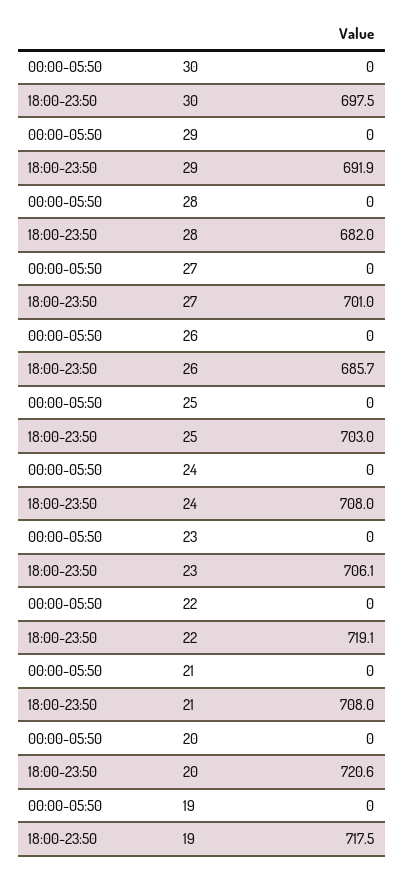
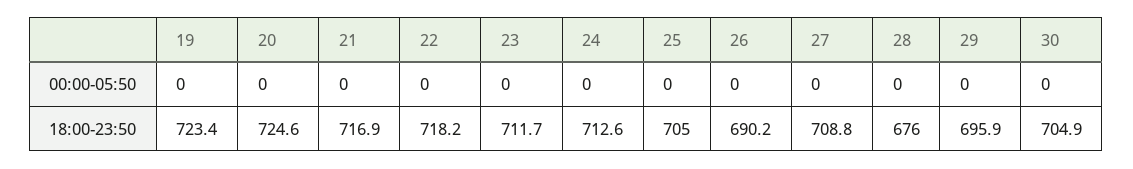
18:00-23:50, 30: 697.5 -> 704.9
18:00-23:50, 29: 691.9 -> 695.9
18:00-23:50, 28: 682 -> 676
18:00-23:50, 27: 701 -> 708.8
18:00-23:50, 26: 685.7 -> 690.2
18:00-23:50, 25: 703 -> 705
18:00-23:50, 24: 708 -> 712.6
18:00-23:50, 23: 706.1 -> 711.7
18:00-23:50, 22: 719.1 -> 718.2
18:00-23:50, 21: 708 -> 716.9
18:00-23:50, 20: 720.6 -> 724.6
18:00-23:50, 19: 717.5 -> 723.4

